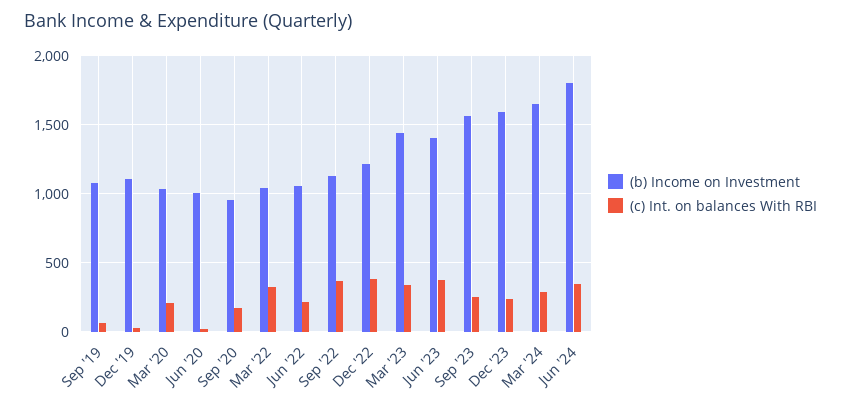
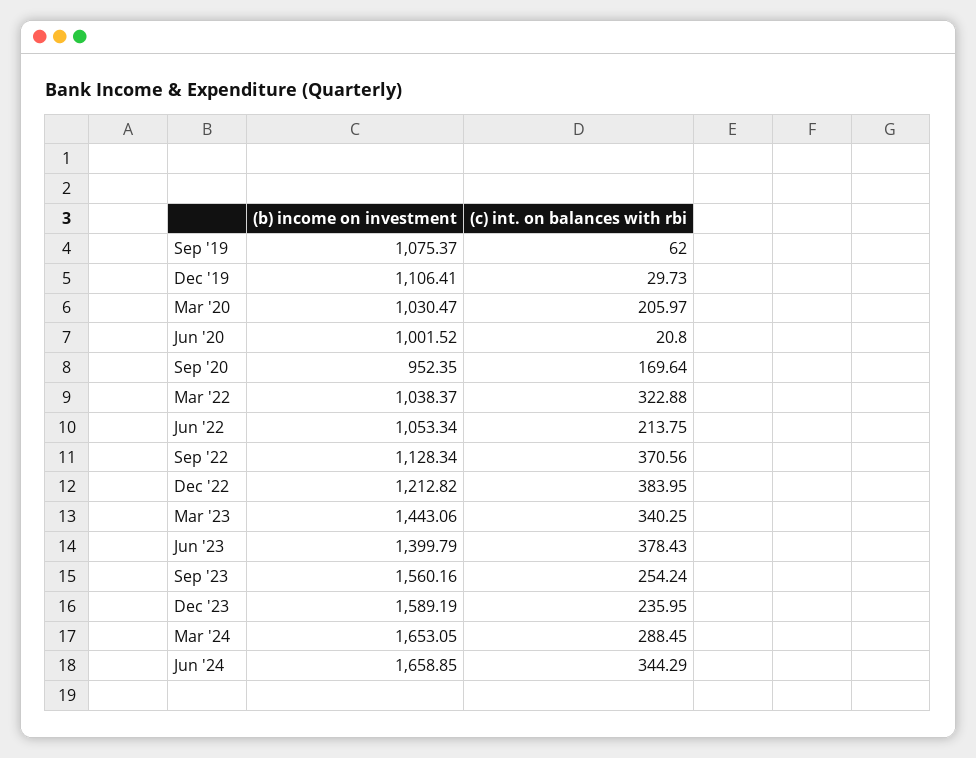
(b) Income on Investment, Jun '24: 1800 -> 1658.85

